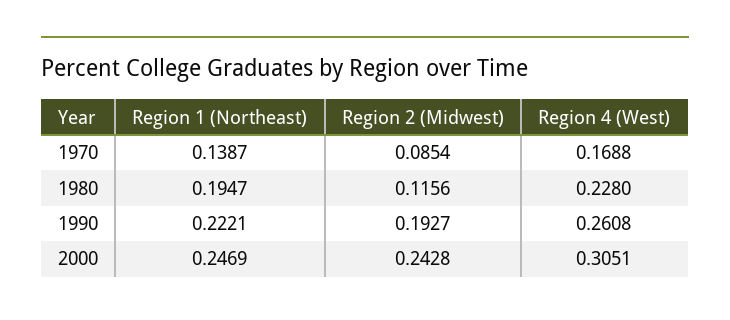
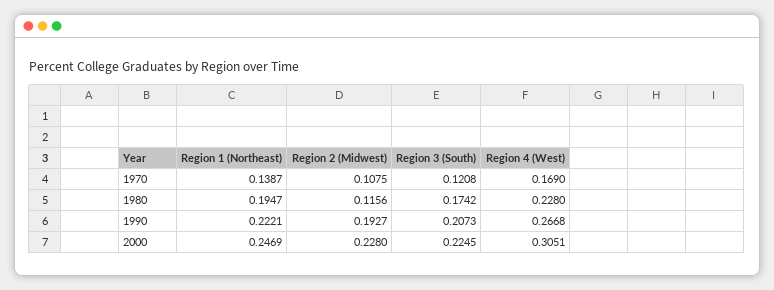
Region 2 (Midwest), 1970: 0.0854 -> 0.1075
Region 4 (West), 1970: 0.1688 -> 0.169
Region 4 (West), 1990: 0.2608 -> 0.2668
Region 2 (Midwest), 2000: 0.2428 -> 0.228
Region 3 (South), 1970: none -> 0.1208
Region 3 (South), 1980: none -> 0.1742
Region 3 (South), 1990: none -> 0.2073
Region 3 (South), 2000: none -> 0.2245

